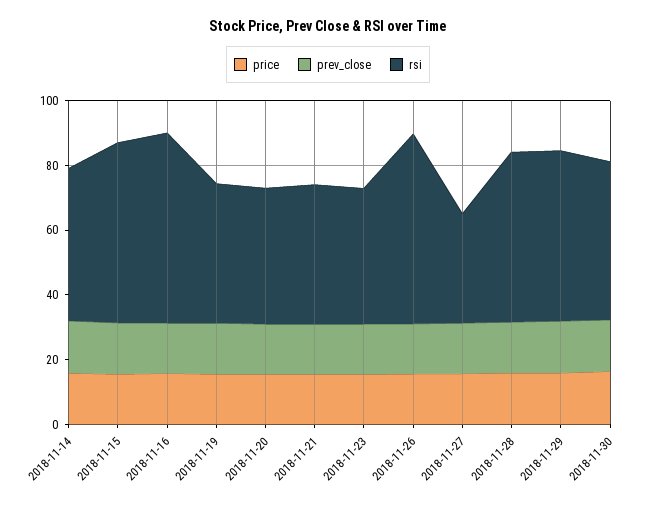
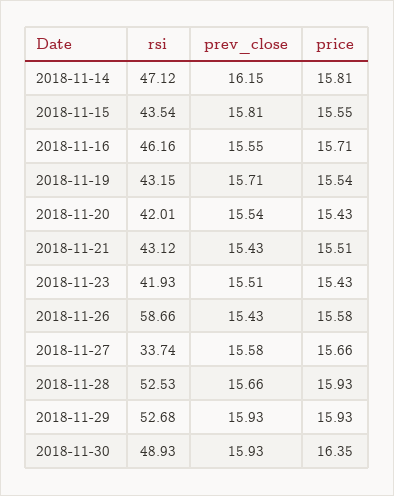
rsi, 2018-11-15: 55 -> 43.54
rsi, 2018-11-16: 60 -> 46.16

